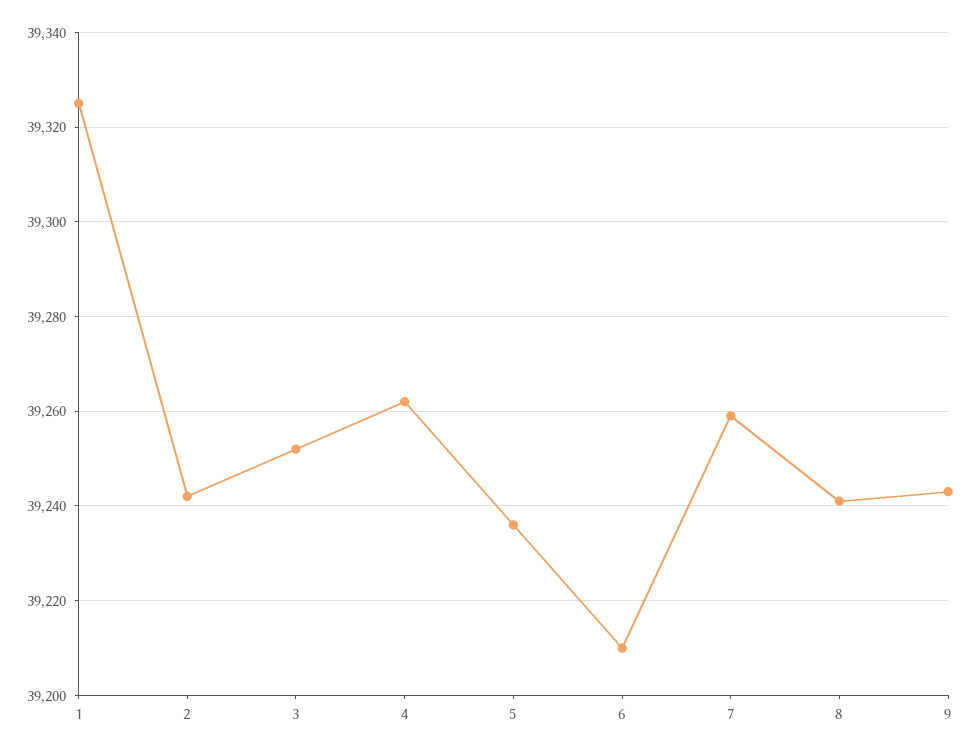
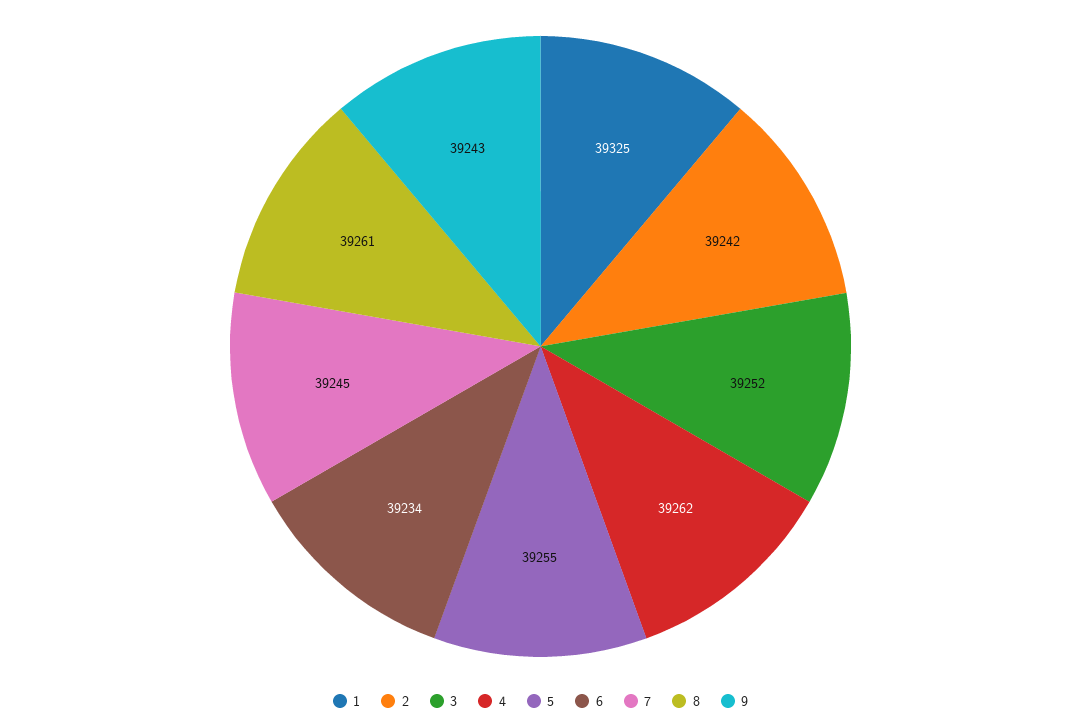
5: 39235 -> 39255
6: 39210 -> 39234
7: 39260 -> 39245
8: 39240 -> 39261

